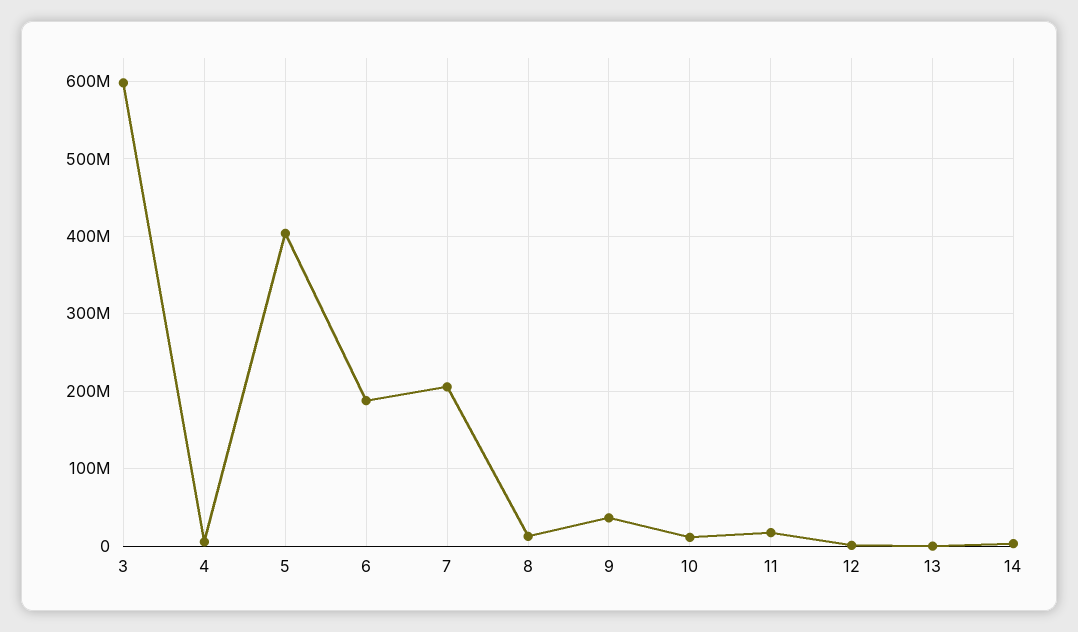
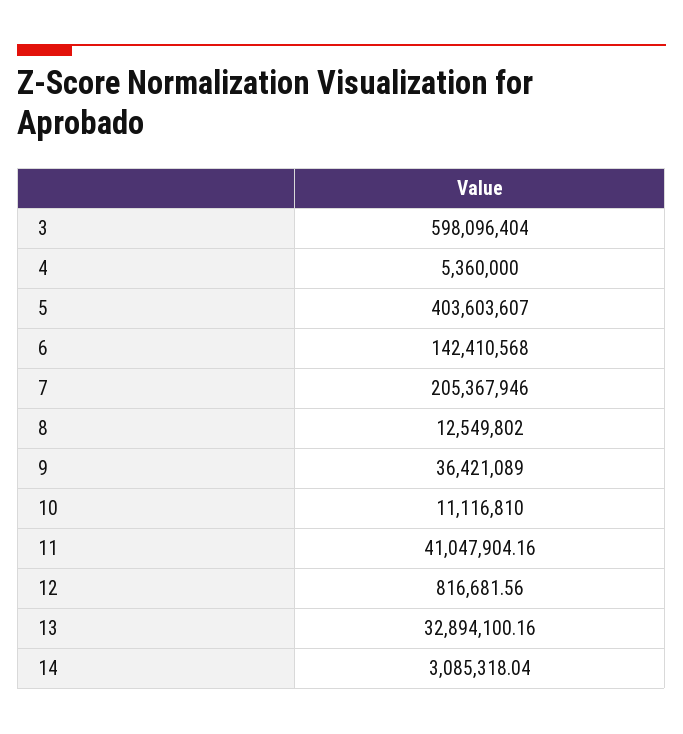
6: 190000000 -> 142410568
11: 20000000 -> 41047904.16
13: 0 -> 32894100.16

